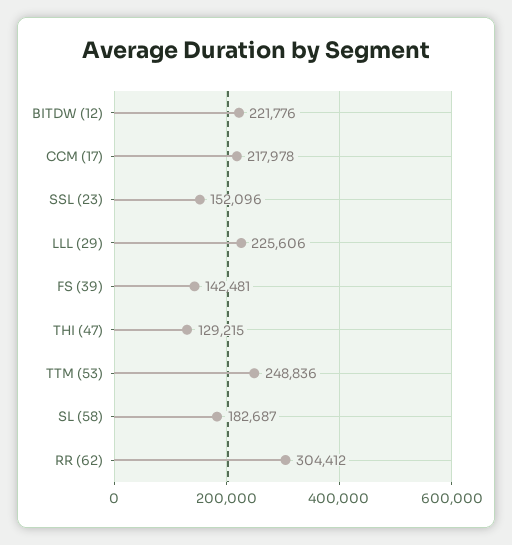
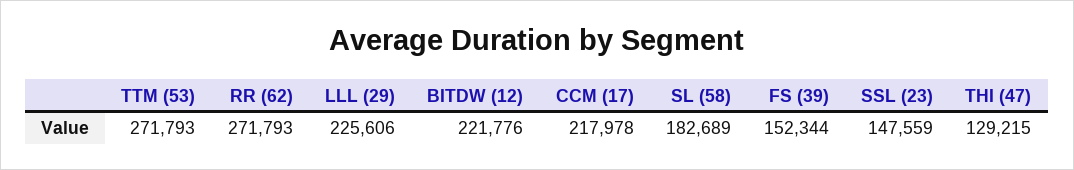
SSL (23): 152096 -> 147559
FS (39): 142481 -> 152344
TTM (53): 248836 -> 271793
SL (58): 182687 -> 182689
RR (62): 304412 -> 271793

